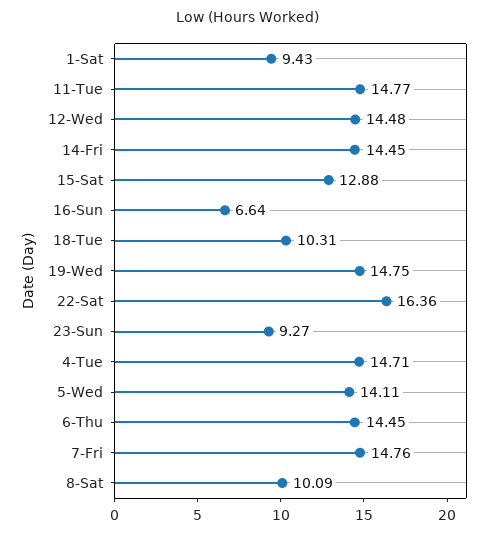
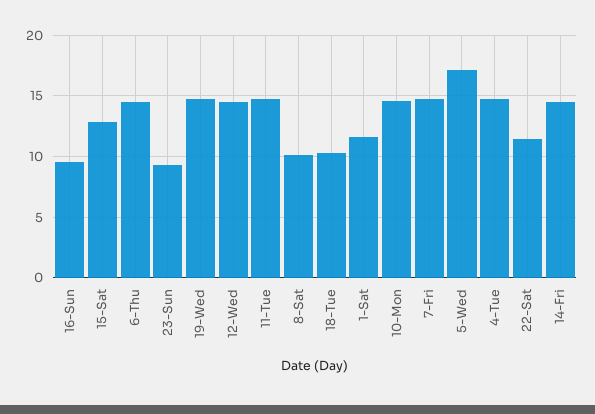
1-Sat: 9.43 -> 11.5
16-Sun: 6.64 -> 9.5
22-Sat: 16.36 -> 11.5
5-Wed: 14.11 -> 17
10-Mon: none -> 14.5

